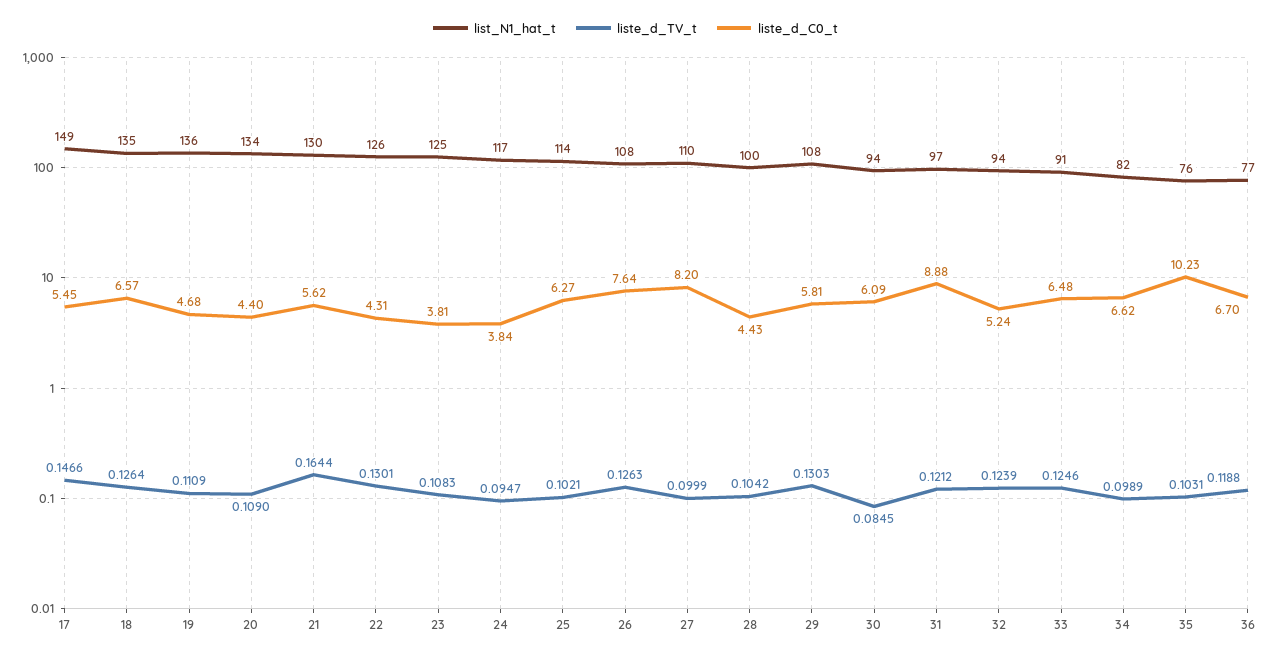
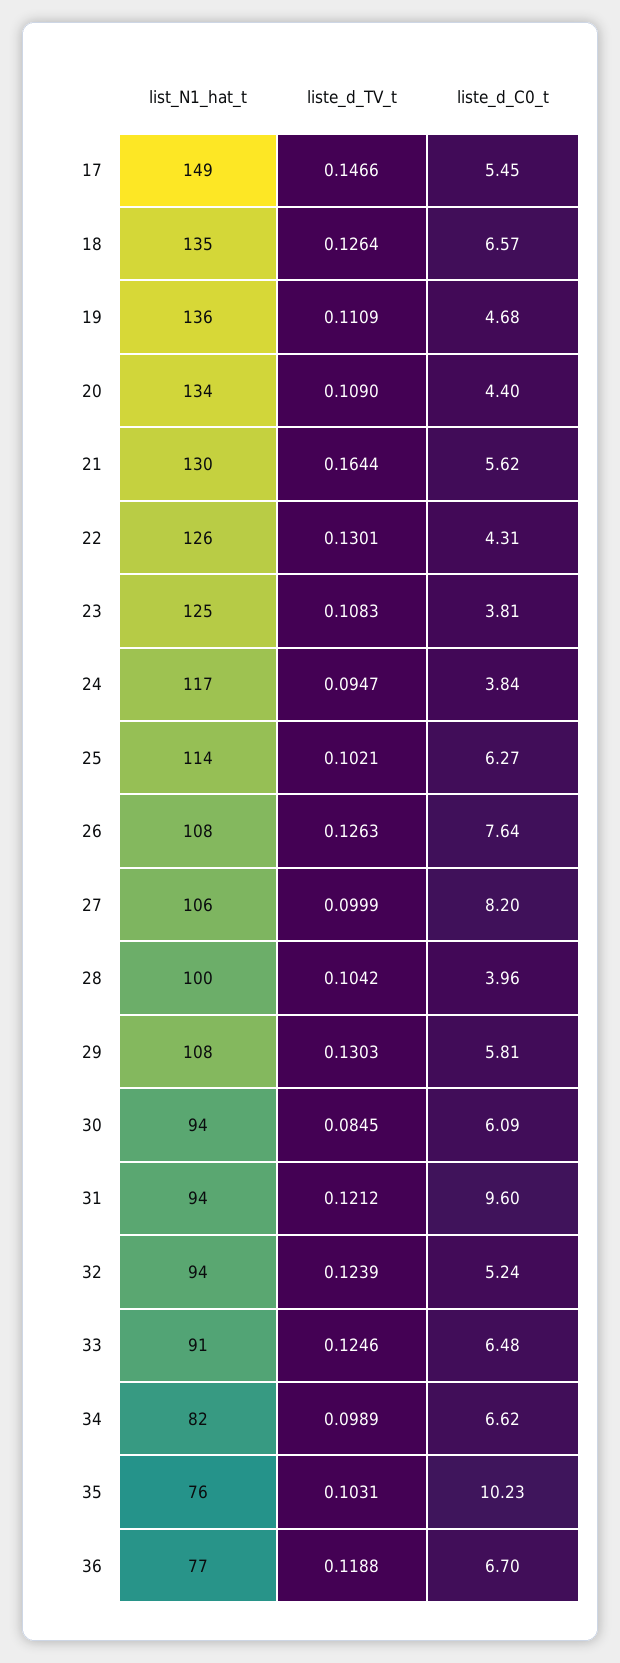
list_N1_hat_t, 27: 110 -> 106
liste_d_C0_t, 28: 4.43 -> 3.96
list_N1_hat_t, 31: 97 -> 94
liste_d_C0_t, 31: 8.88 -> 9.6

